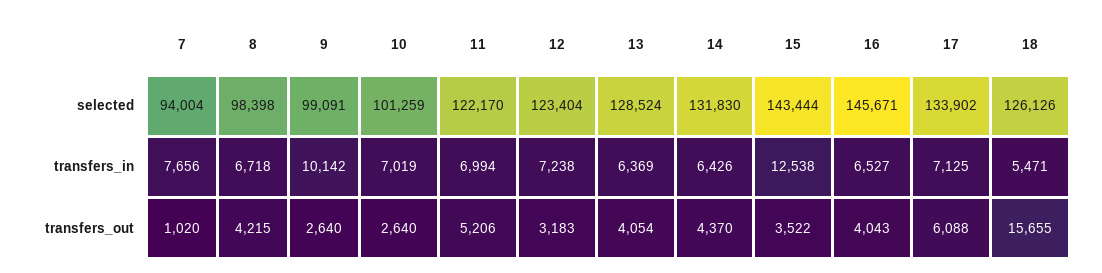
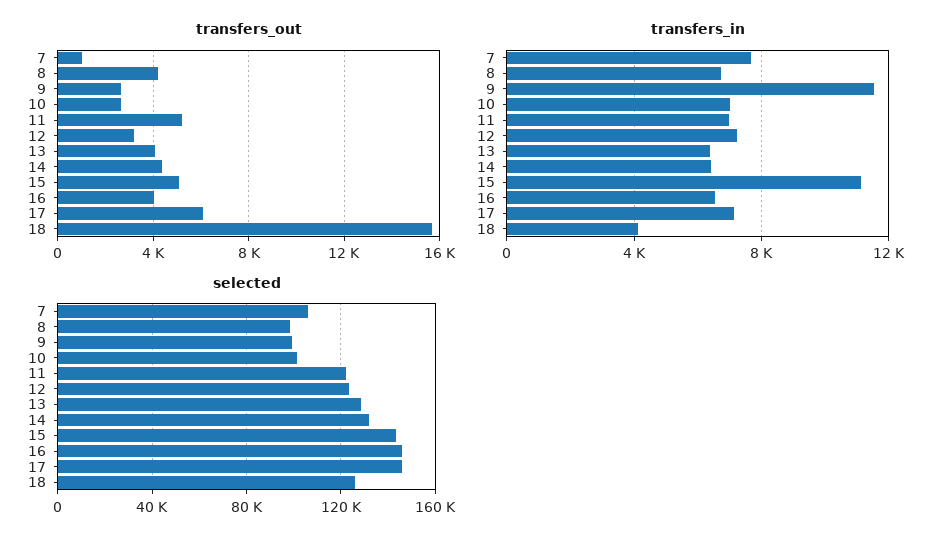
selected, 7: 94004 -> 105000
selected, 17: 133902 -> 145000
transfers_in, 9: 10142 -> 11500
transfers_in, 15: 12538 -> 11000
transfers_in, 18: 5471 -> 4000
transfers_out, 15: 3522 -> 5000

